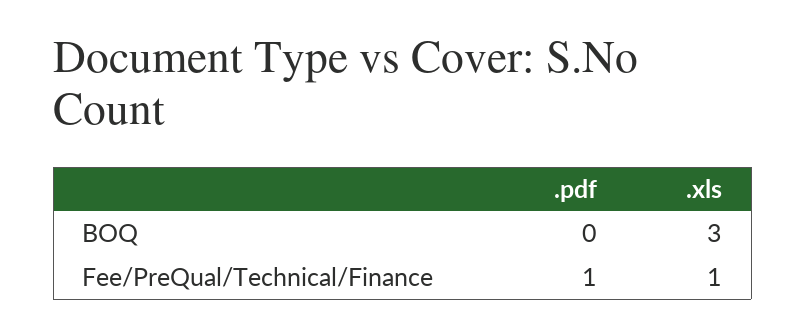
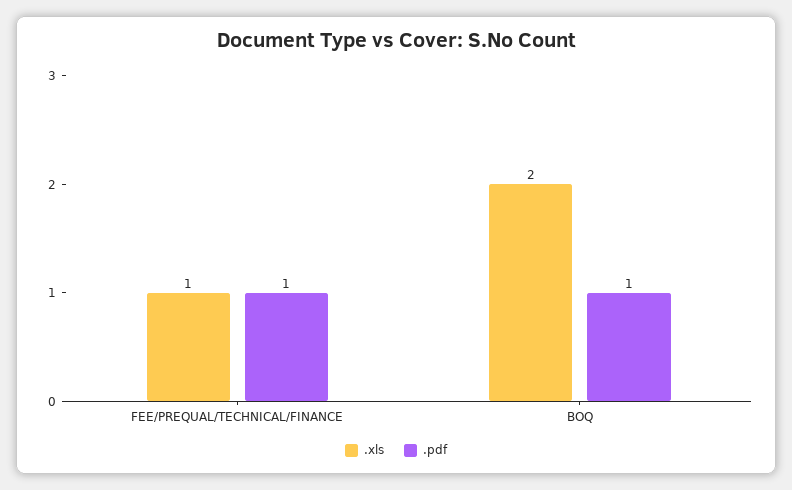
.pdf, BOQ: 0 -> 1
.xls, BOQ: 3 -> 2

